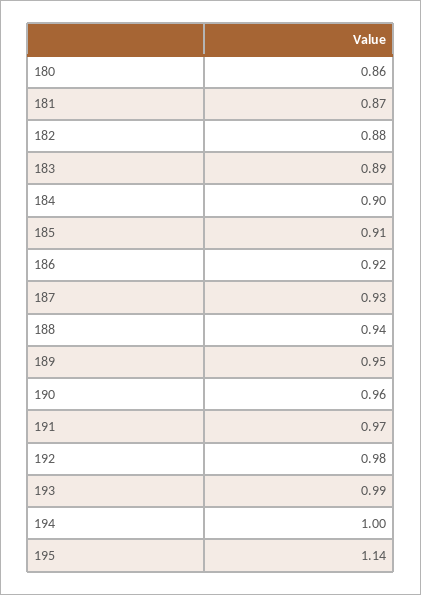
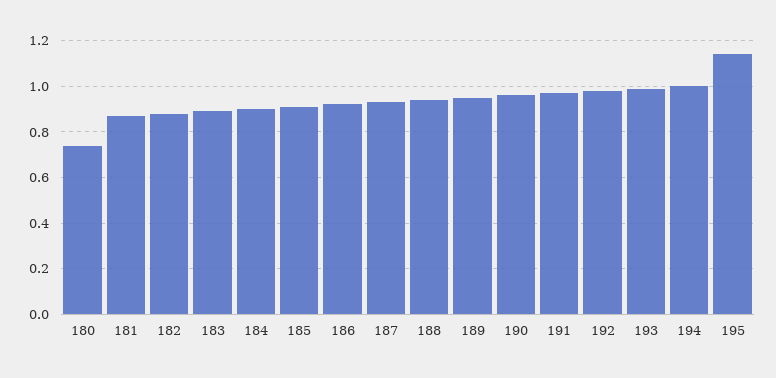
180: 0.86 -> 0.75

